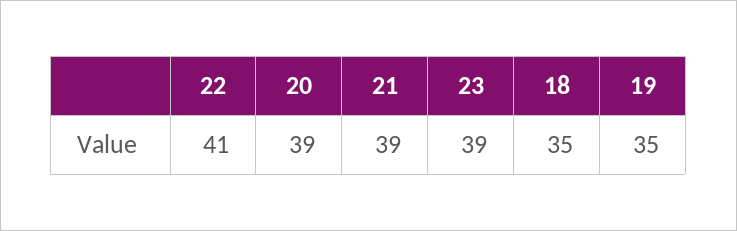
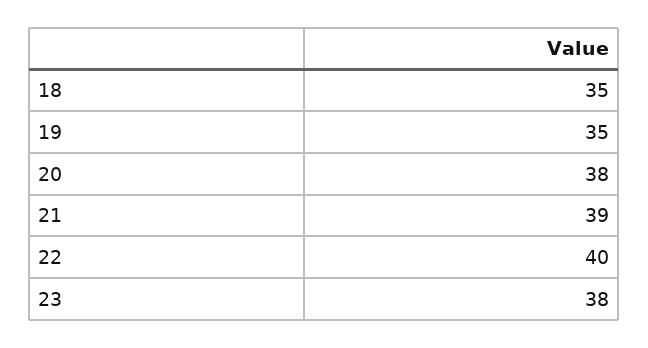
22: 41 -> 40
20: 39 -> 38
23: 39 -> 38

